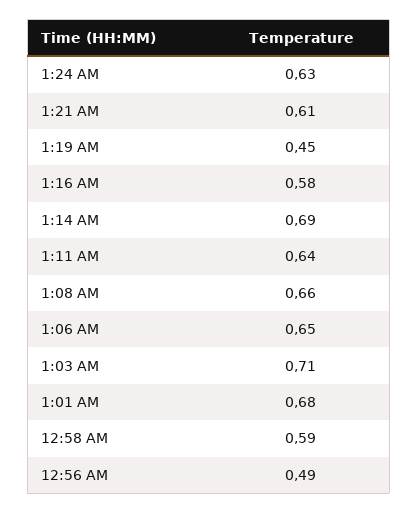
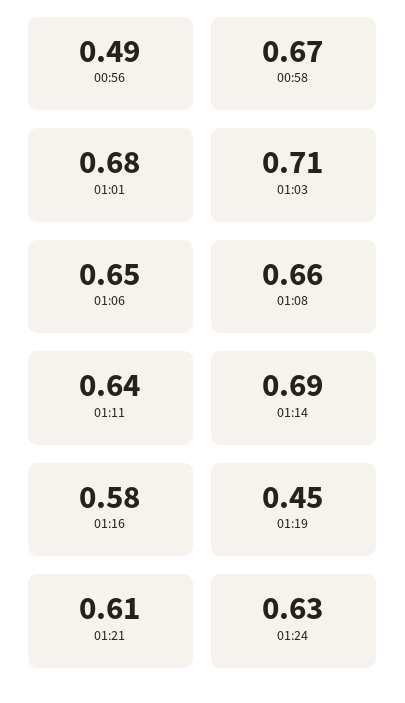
12:58 AM: 0.59 -> 0.67

